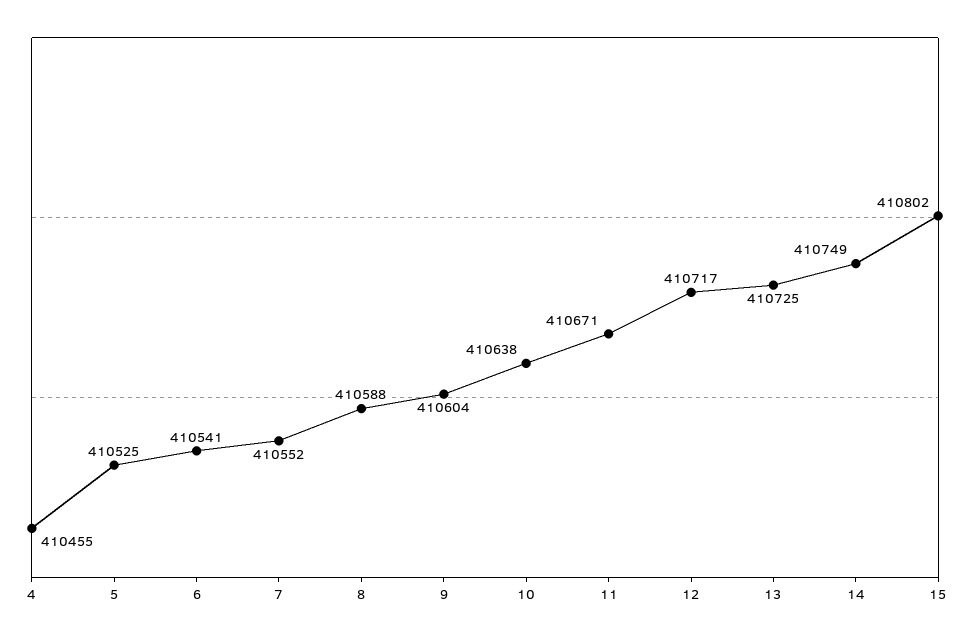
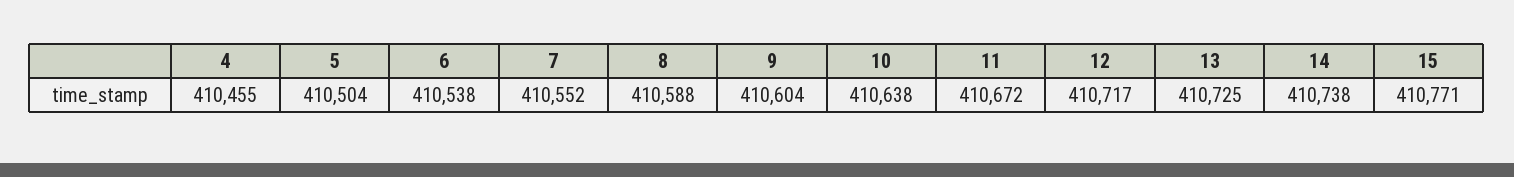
5: 410525 -> 410504
6: 410541 -> 410538
11: 410671 -> 410672
14: 410749 -> 410738
15: 410802 -> 410771

